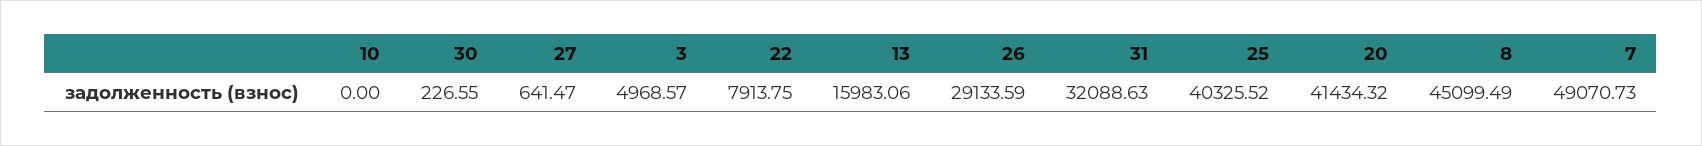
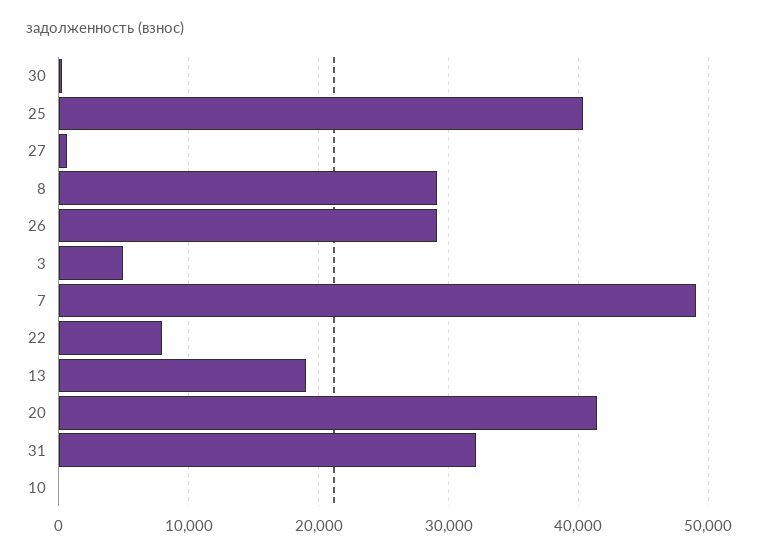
13: 15983.06 -> 19000
8: 45099.49 -> 29000

